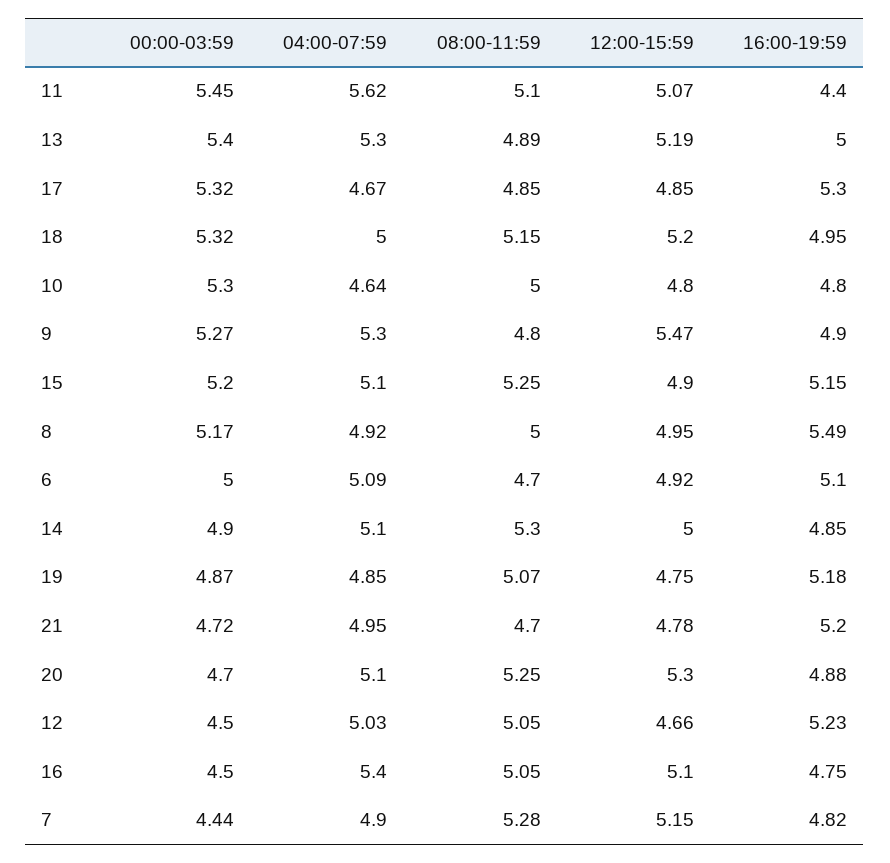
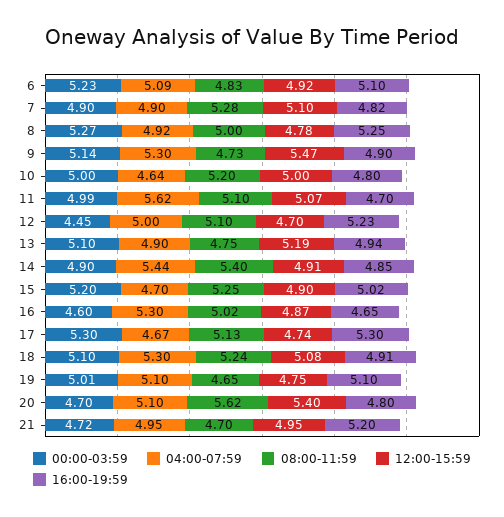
00:00-03:59, 11: 5.45 -> 4.99
16:00-19:59, 11: 4.4 -> 4.7
00:00-03:59, 13: 5.4 -> 5.1
04:00-07:59, 13: 5.3 -> 4.9
08:00-11:59, 13: 4.89 -> 4.75
16:00-19:59, 13: 5 -> 4.94
00:00-03:59, 17: 5.32 -> 5.3
08:00-11:59, 17: 4.85 -> 5.13
12:00-15:59, 17: 4.85 -> 4.74
00:00-03:59, 18: 5.32 -> 5.1
04:00-07:59, 18: 5 -> 5.3
08:00-11:59, 18: 5.15 -> 5.24
12:00-15:59, 18: 5.2 -> 5.08
16:00-19:59, 18: 4.95 -> 4.91
00:00-03:59, 10: 5.3 -> 5
08:00-11:59, 10: 5 -> 5.2
12:00-15:59, 10: 4.8 -> 5
00:00-03:59, 9: 5.27 -> 5.14
08:00-11:59, 9: 4.8 -> 4.73
04:00-07:59, 15: 5.1 -> 4.7
16:00-19:59, 15: 5.15 -> 5.02
00:00-03:59, 8: 5.17 -> 5.27
12:00-15:59, 8: 4.95 -> 4.78
16:00-19:59, 8: 5.49 -> 5.25
00:00-03:59, 6: 5 -> 5.23
08:00-11:59, 6: 4.7 -> 4.83
04:00-07:59, 14: 5.1 -> 5.44
08:00-11:59, 14: 5.3 -> 5.4
12:00-15:59, 14: 5 -> 4.91
00:00-03:59, 19: 4.87 -> 5.01
04:00-07:59, 19: 4.85 -> 5.1
08:00-11:59, 19: 5.07 -> 4.65
16:00-19:59, 19: 5.18 -> 5.1
12:00-15:59, 21: 4.78 -> 4.95
08:00-11:59, 20: 5.25 -> 5.62
12:00-15:59, 20: 5.3 -> 5.4
16:00-19:59, 20: 4.88 -> 4.8
00:00-03:59, 12: 4.5 -> 4.45
04:00-07:59, 12: 5.03 -> 5
08:00-11:59, 12: 5.05 -> 5.1
12:00-15:59, 12: 4.66 -> 4.7
00:00-03:59, 16: 4.5 -> 4.6
04:00-07:59, 16: 5.4 -> 5.3
08:00-11:59, 16: 5.05 -> 5.02
12:00-15:59, 16: 5.1 -> 4.87
16:00-19:59, 16: 4.75 -> 4.65
00:00-03:59, 7: 4.44 -> 4.9
12:00-15:59, 7: 5.15 -> 5.1

